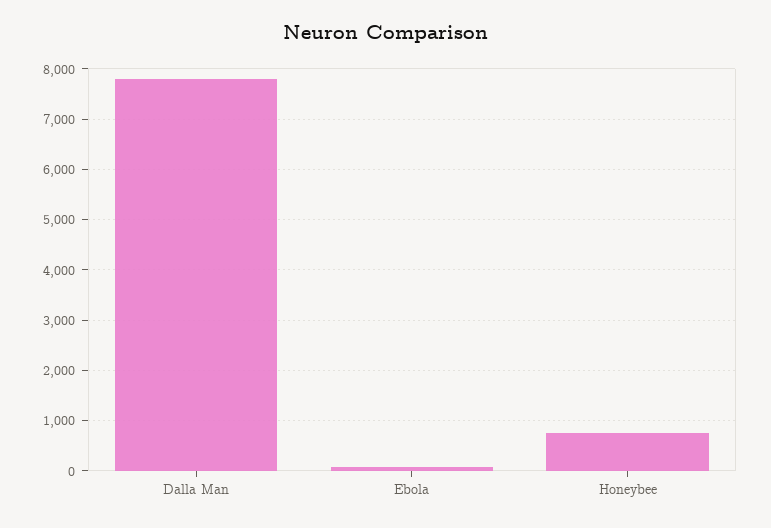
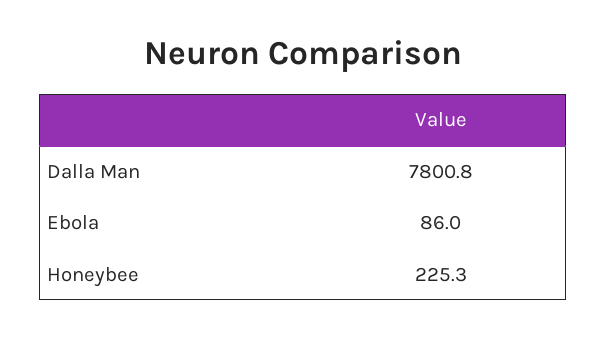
Honeybee: 800 -> 225.3

